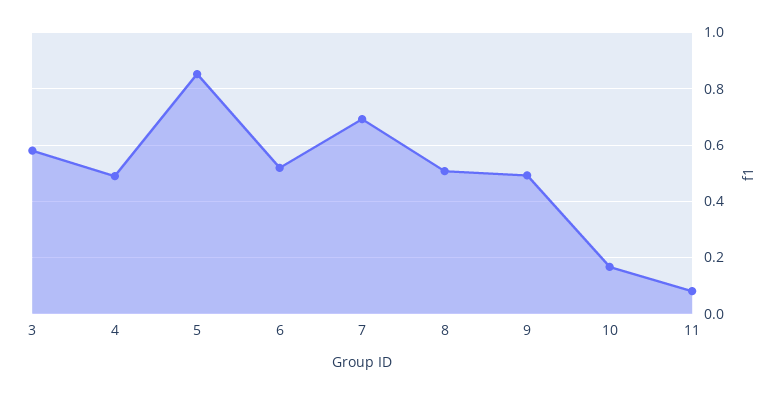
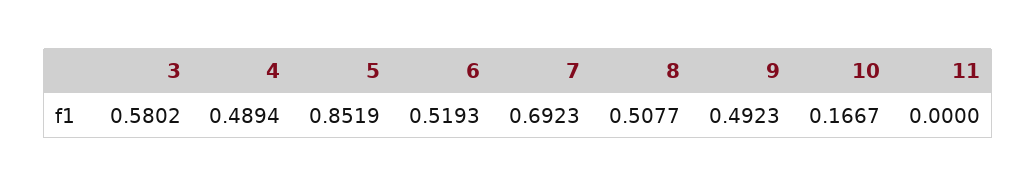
11: 0.075 -> 0

